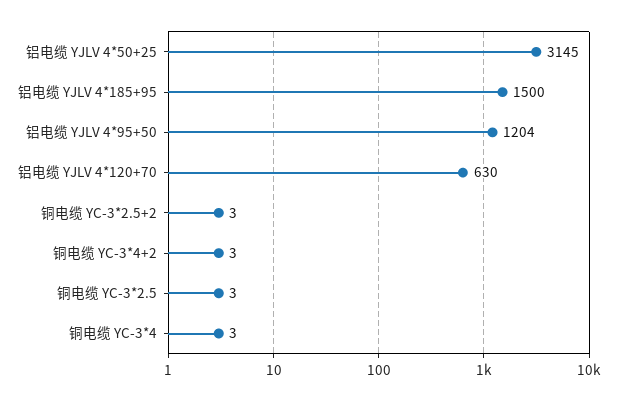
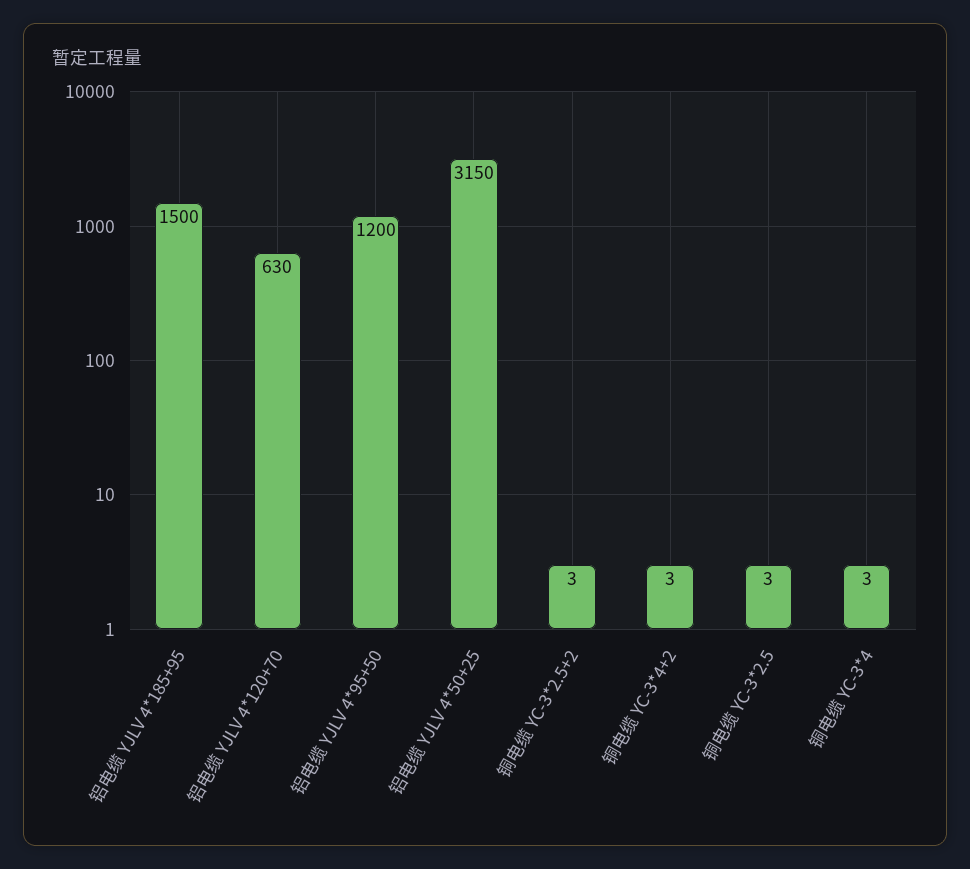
铝电缆 YJLV 4*50+25: 3145 -> 3150
铝电缆 YJLV 4*95+50: 1204 -> 1200

